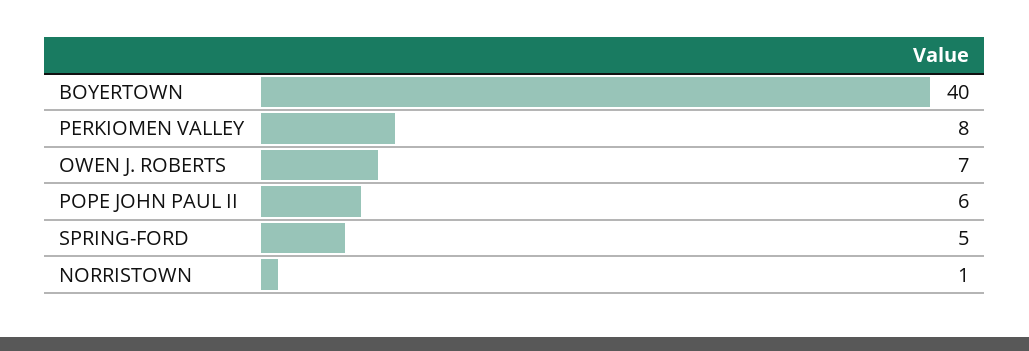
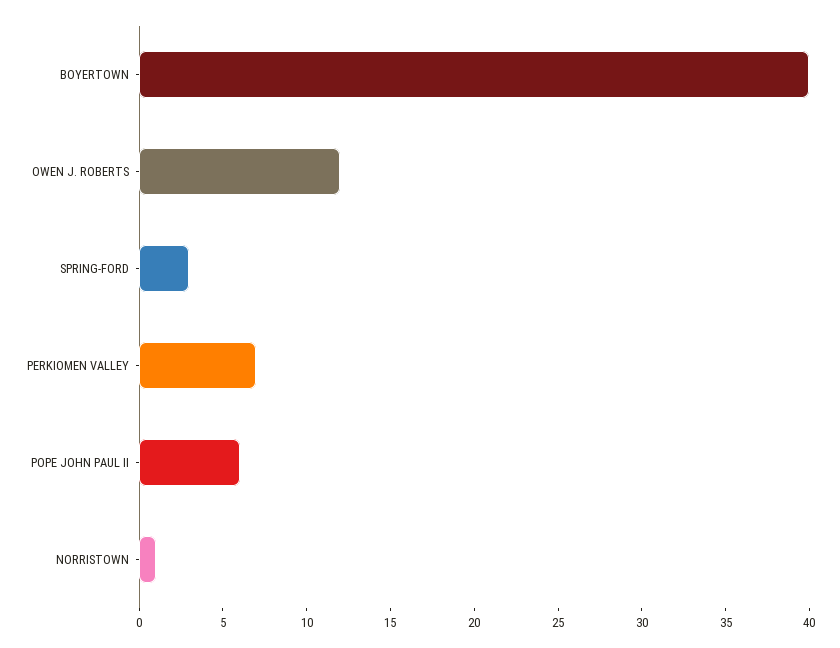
PERKIOMEN VALLEY: 8 -> 7
OWEN J. ROBERTS: 7 -> 12
SPRING-FORD: 5 -> 3

